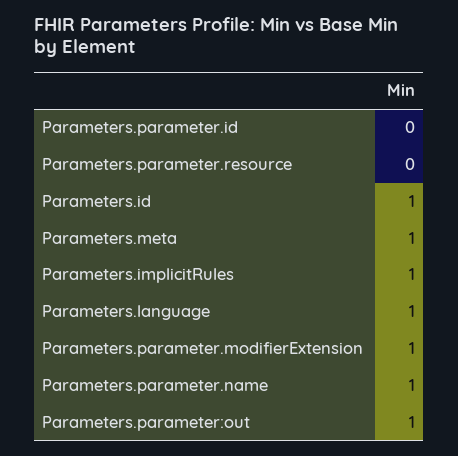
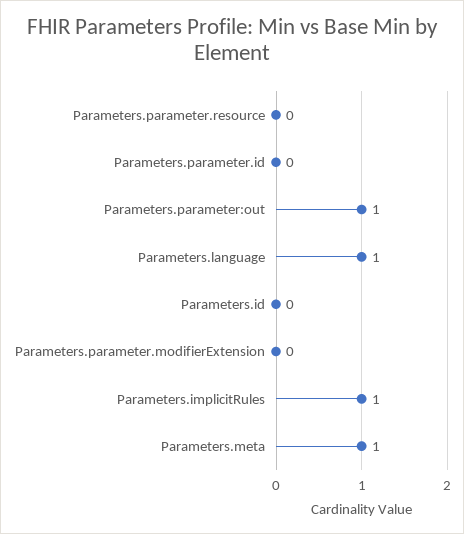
Parameters.id: 1 -> 0
Parameters.parameter.modifierExtension: 1 -> 0
Parameters.parameter.name: 1 -> none

